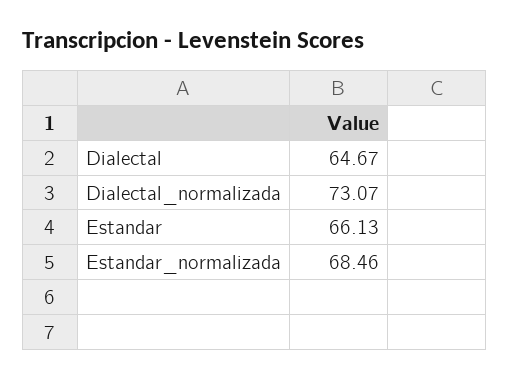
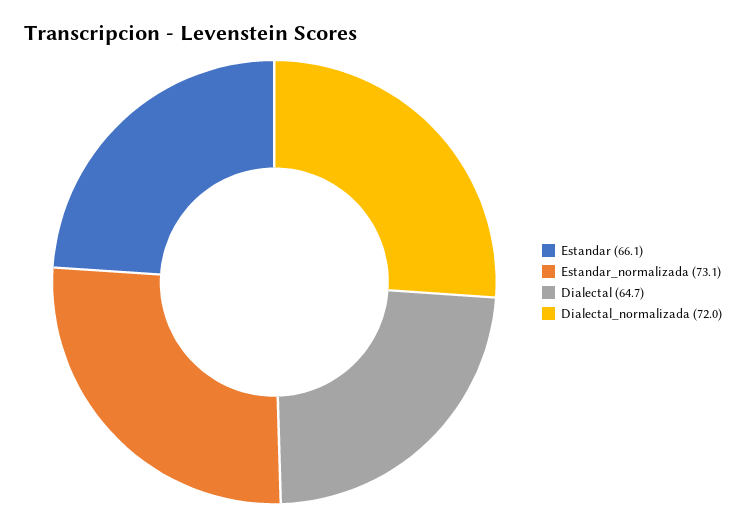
Dialectal_normalizada: 73.07 -> 72
Estandar_normalizada: 68.46 -> 73.1

